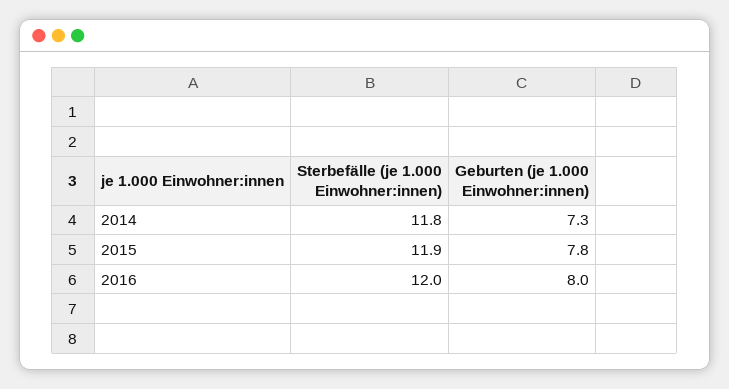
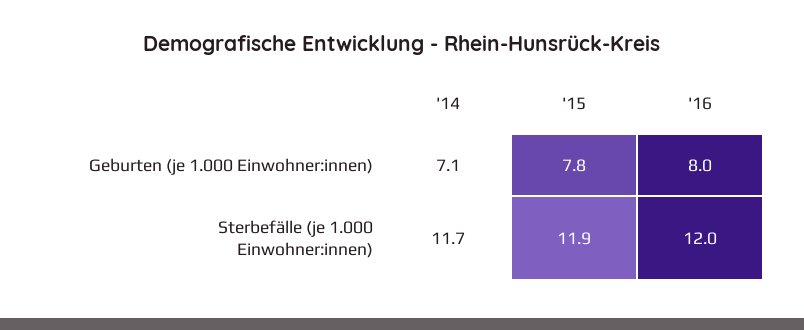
Sterbefälle (je 1.000 Einwohner:innen), 2014: 11.8 -> 11.7
Geburten (je 1.000 Einwohner:innen), 2014: 7.3 -> 7.1

